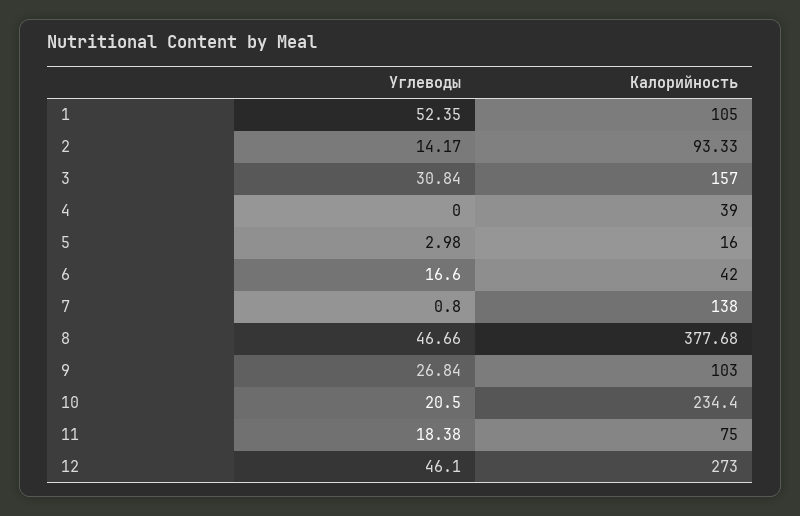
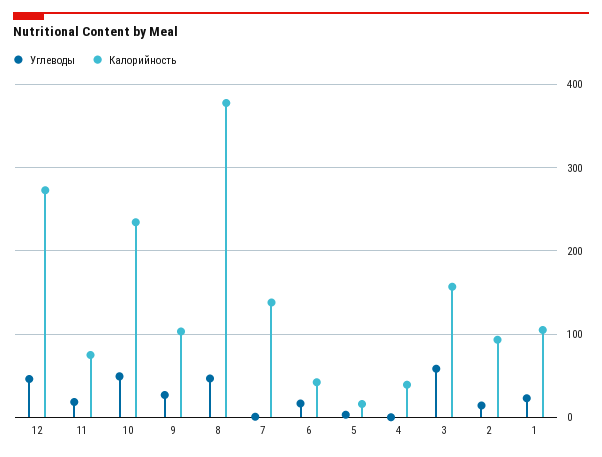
Углеводы, 1: 52.35 -> 20
Углеводы, 3: 30.84 -> 60
Углеводы, 10: 20.5 -> 50

